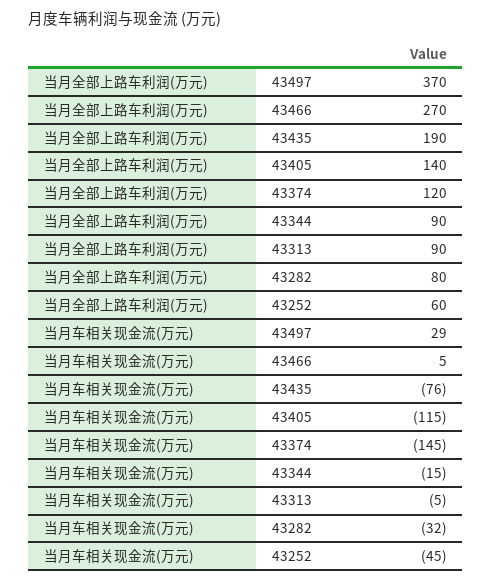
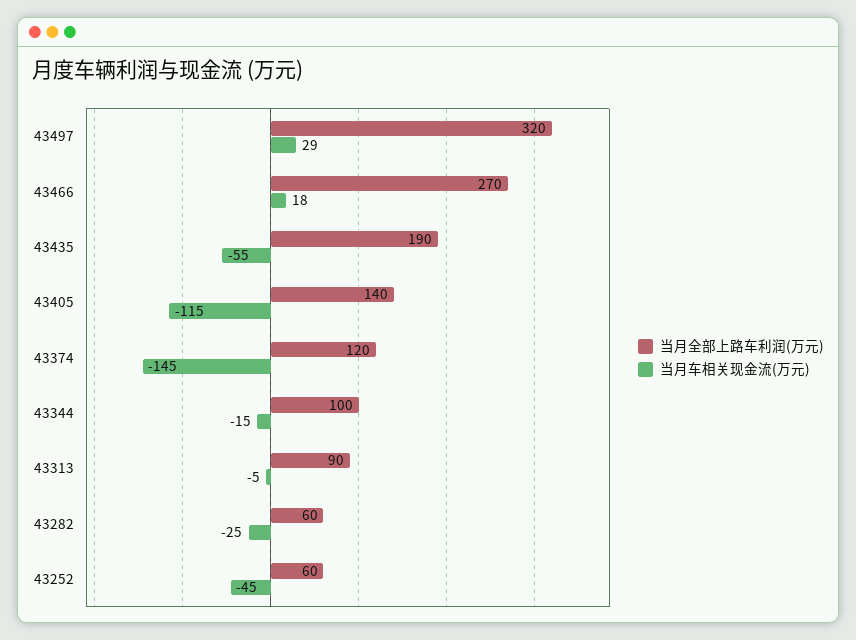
当月全部上路车利润(万元), 43497: 370 -> 320
当月全部上路车利润(万元), 43344: 90 -> 100
当月全部上路车利润(万元), 43282: 80 -> 60
当月车相关现金流(万元), 43466: 5 -> 18
当月车相关现金流(万元), 43435: -76 -> -55
当月车相关现金流(万元), 43282: -32 -> -25

